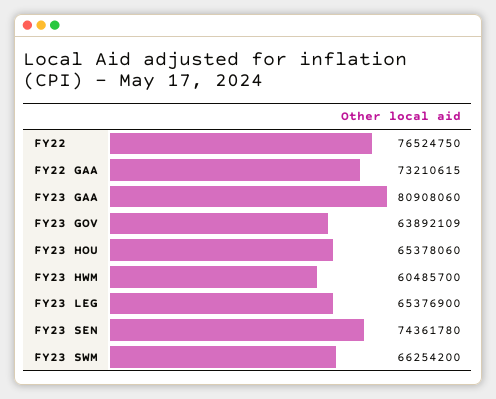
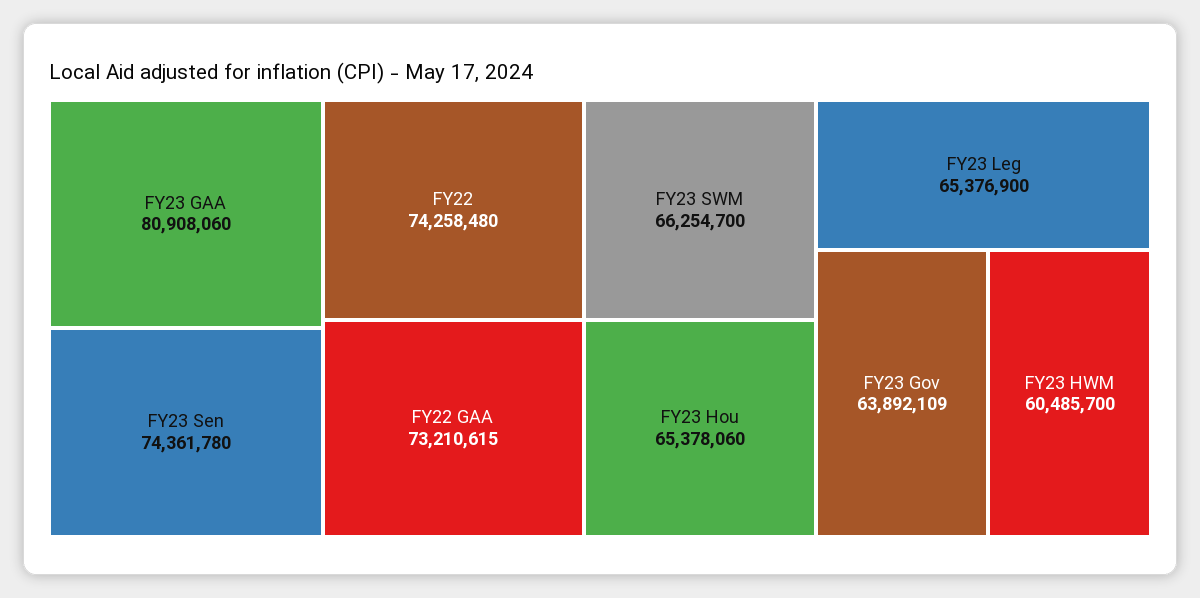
FY22: 76524750 -> 74258480
FY23 SWM: 66254200 -> 66254700

